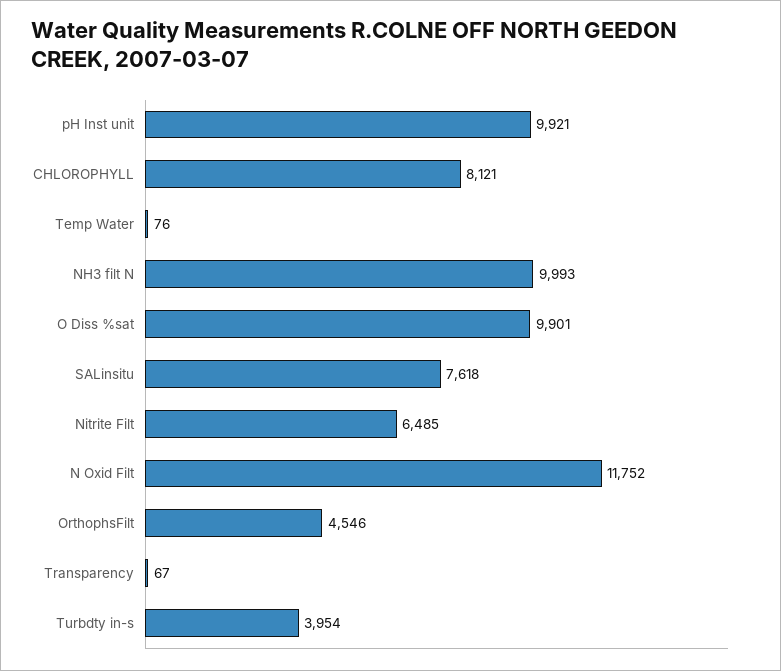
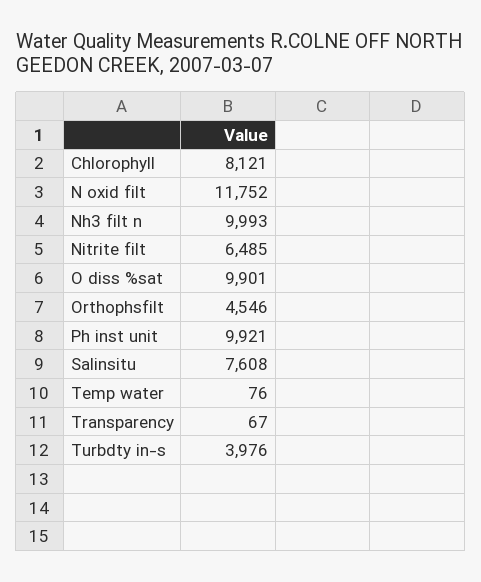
SALinsitu: 7618 -> 7608
Turbdty in-s: 3954 -> 3976

